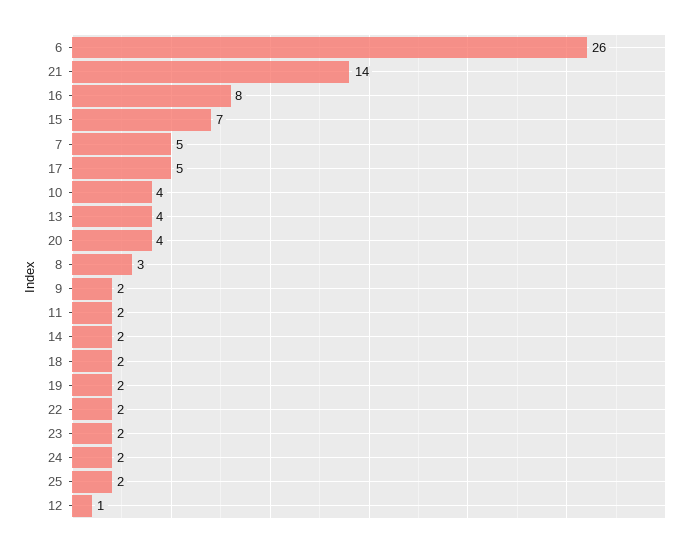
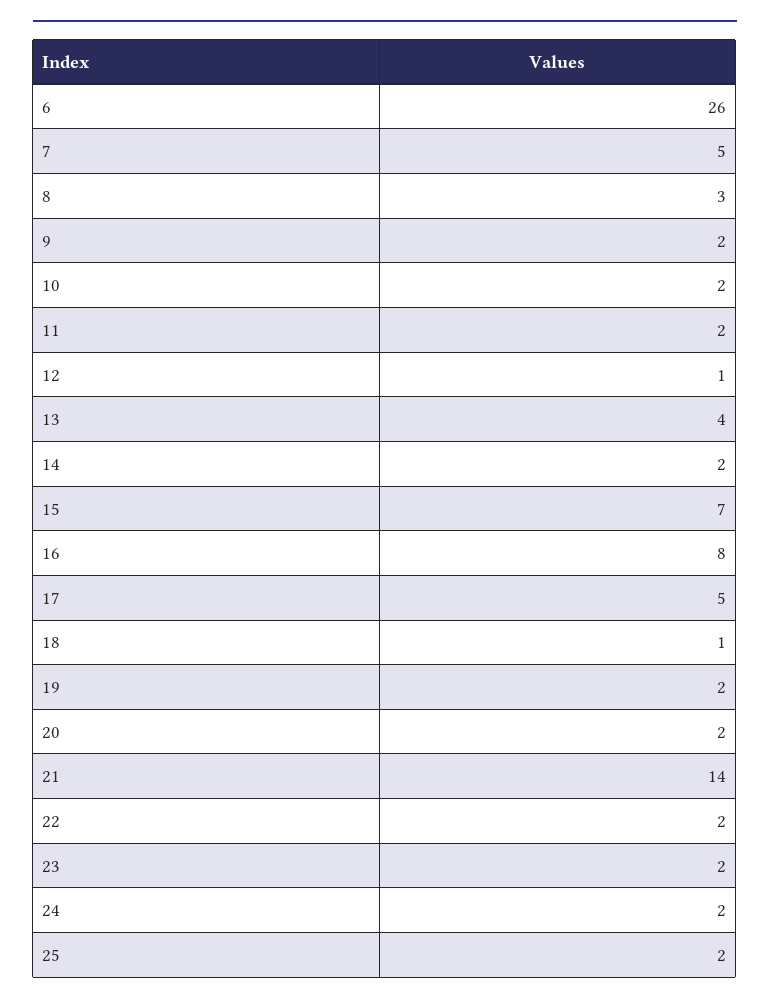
10: 4 -> 2
20: 4 -> 2
18: 2 -> 1

